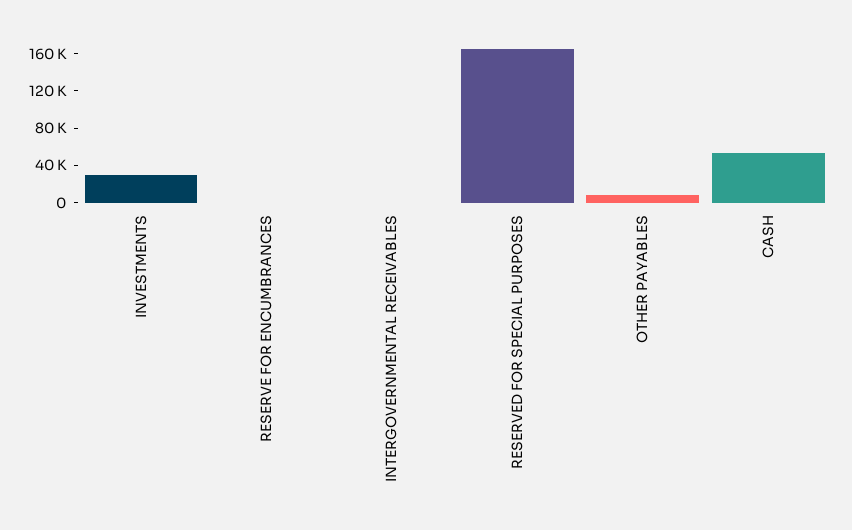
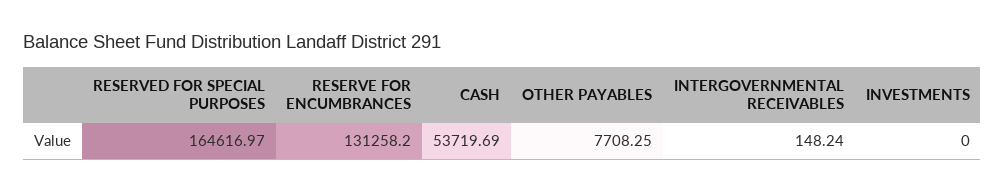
INVESTMENTS: 30000 -> 0
RESERVE FOR ENCUMBRANCES: 0 -> 131258.2

